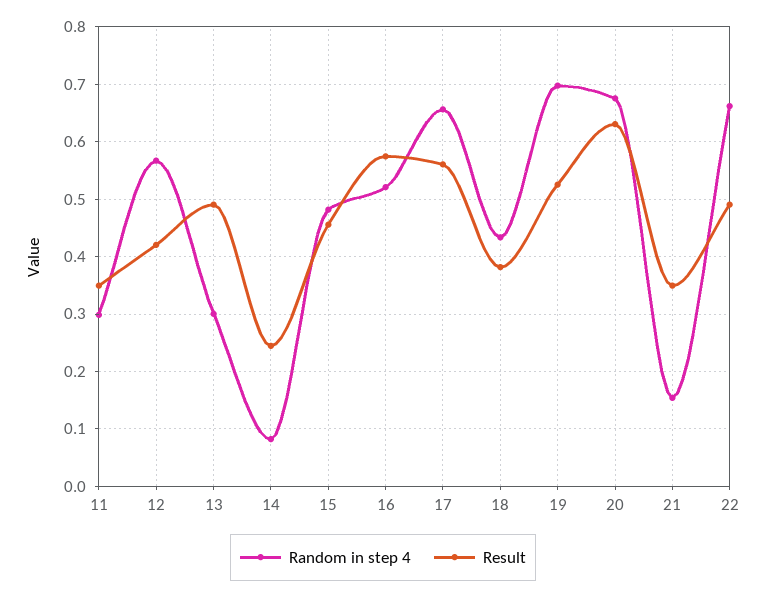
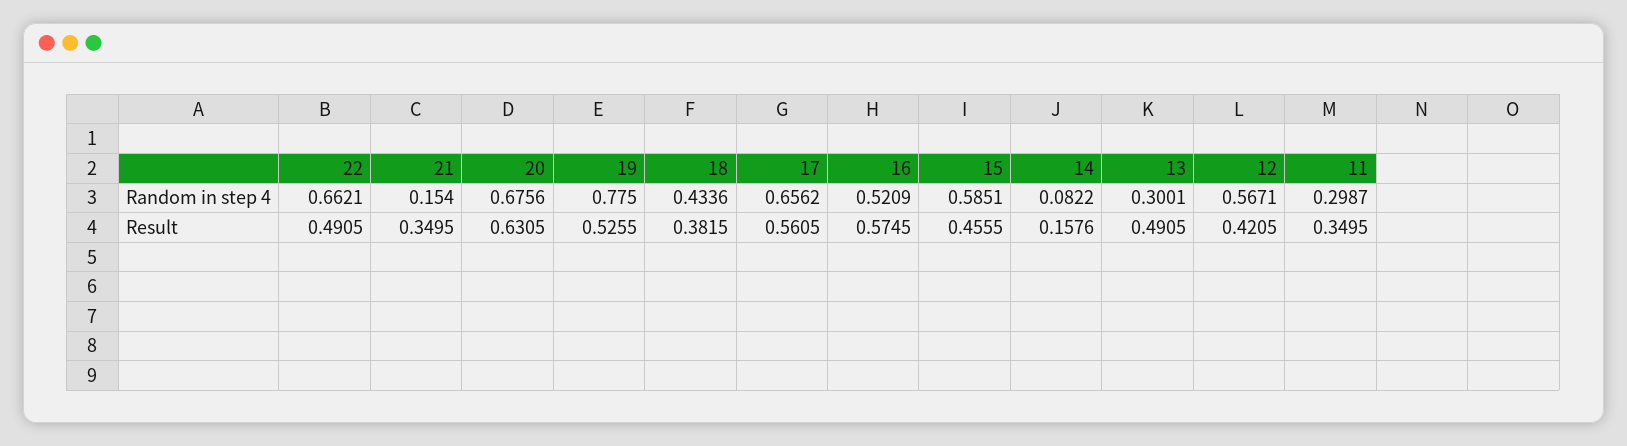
Result, 14: 0.24 -> 0.1576
Random in step 4, 15: 0.48 -> 0.5851
Random in step 4, 19: 0.7 -> 0.775

